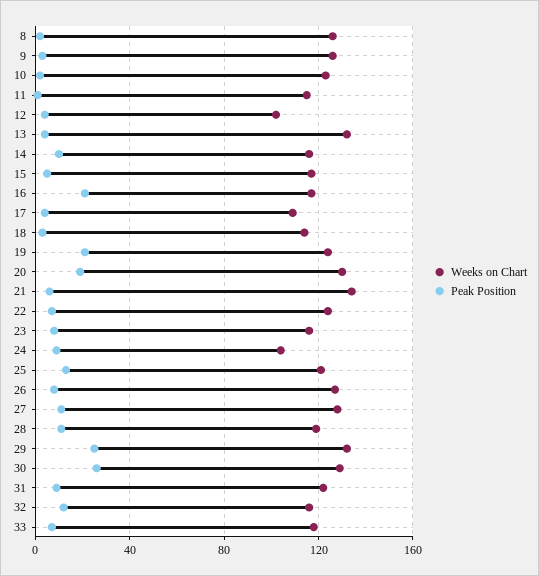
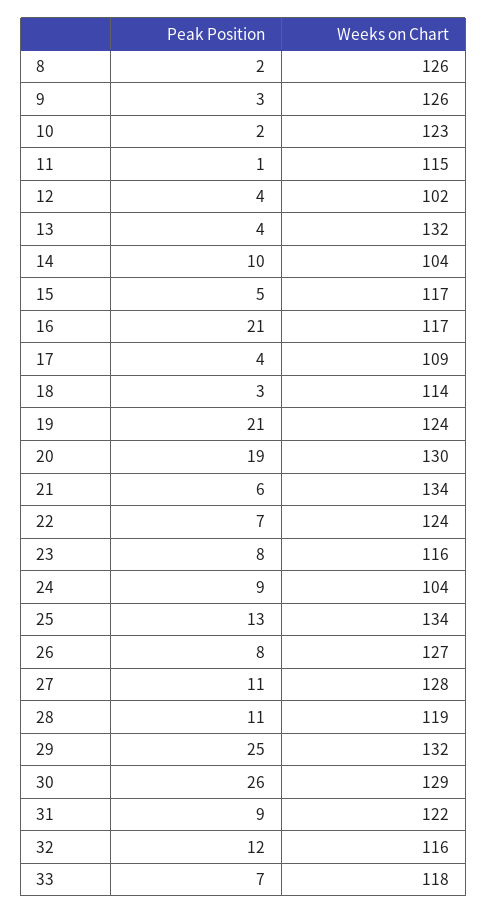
Weeks on Chart, 14: 115 -> 104
Weeks on Chart, 25: 120 -> 134

